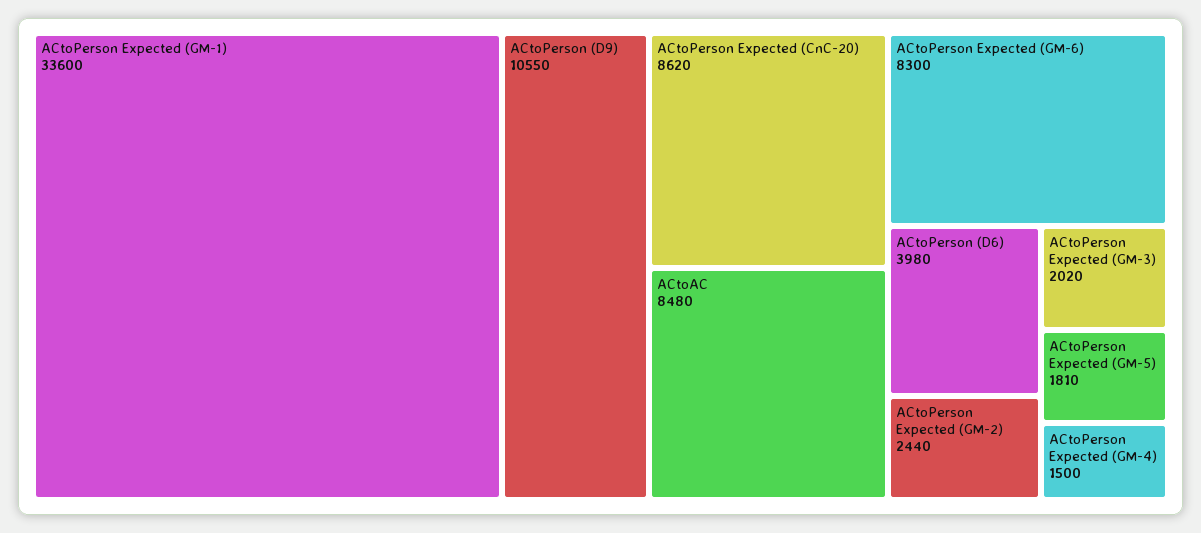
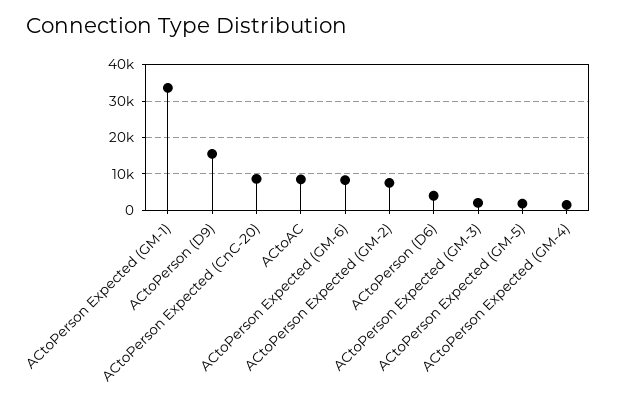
ACtoPerson (D9): 10550 -> 16000
ACtoPerson Expected (GM-2): 2440 -> 8000

